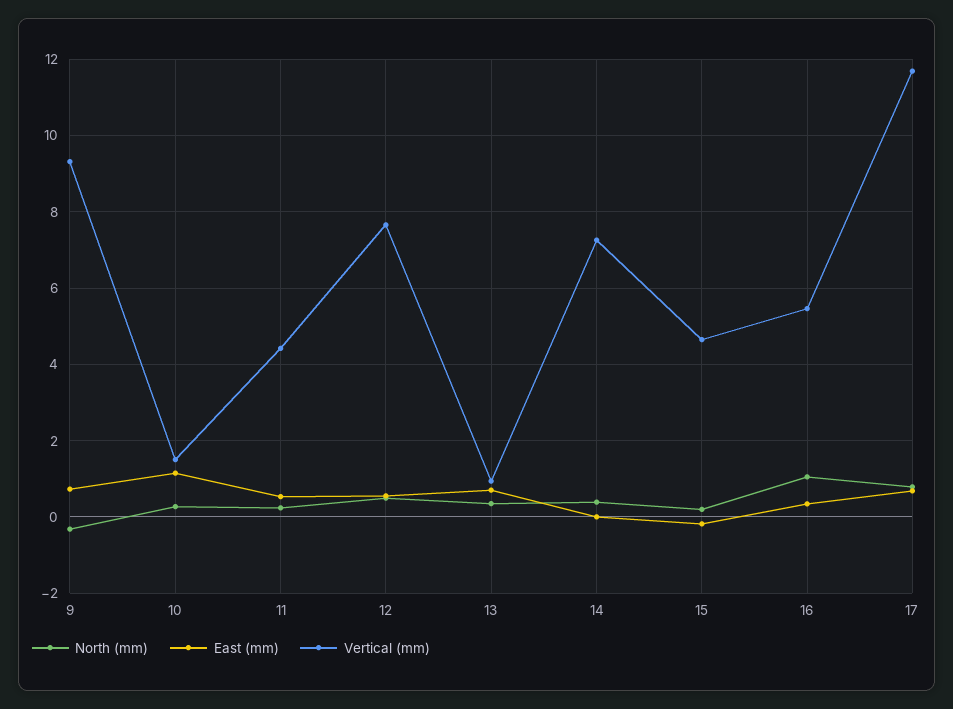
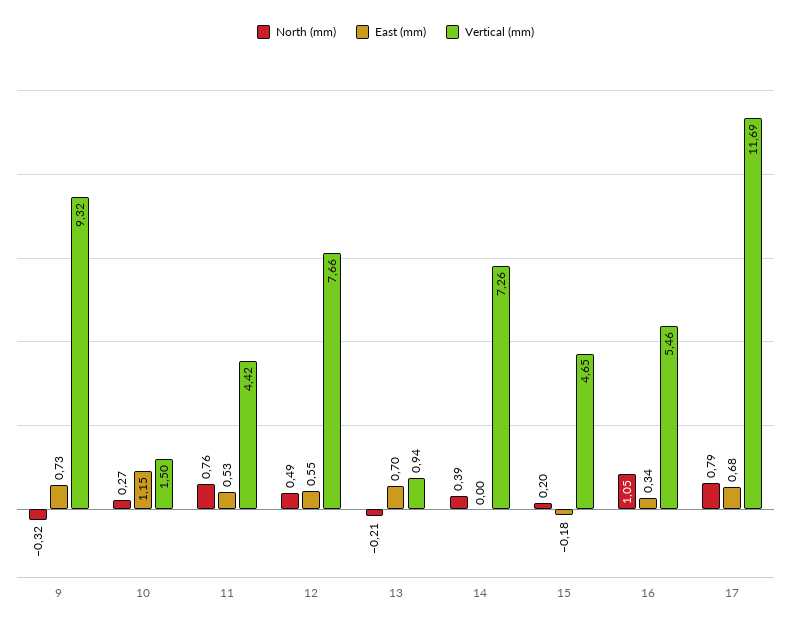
North (mm), 11: 0.2 -> 0.76
North (mm), 13: 0.4 -> -0.21

